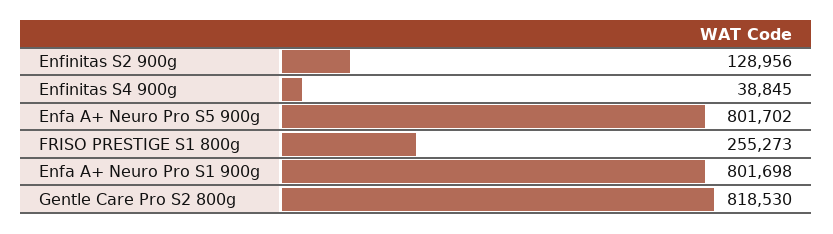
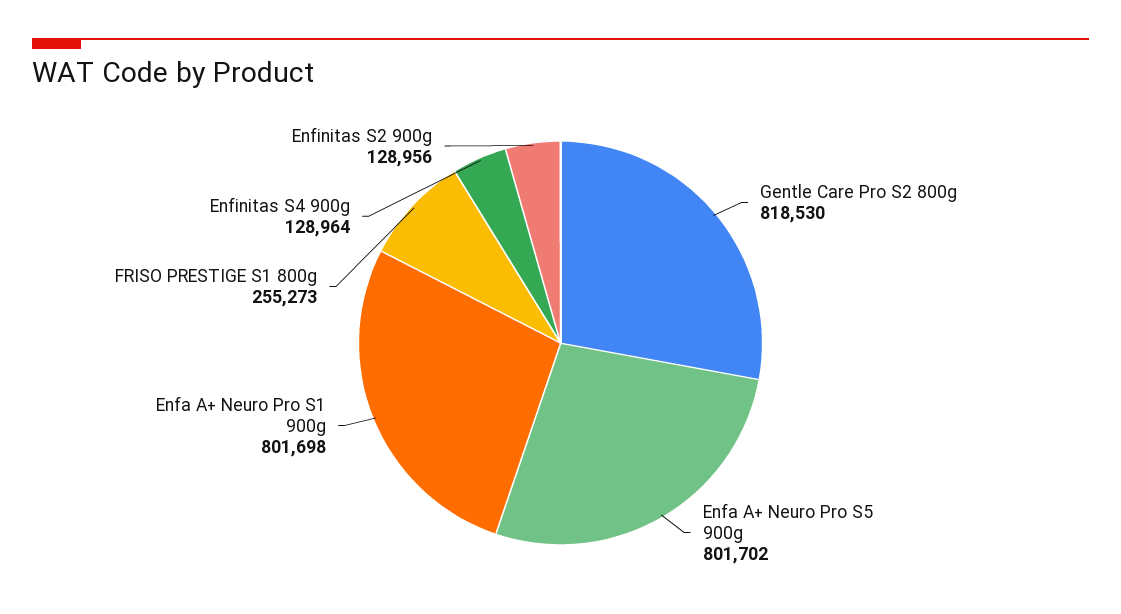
Enfinitas S4 900g: 38845 -> 128964

